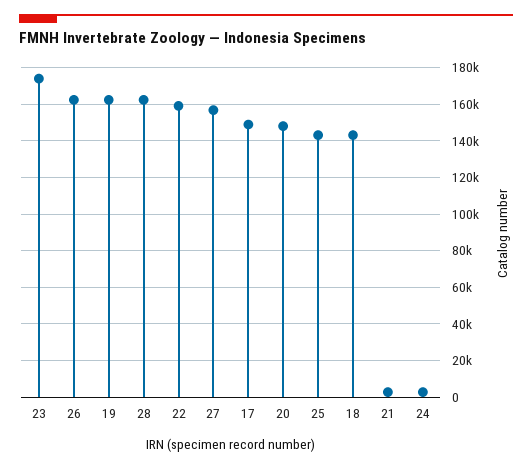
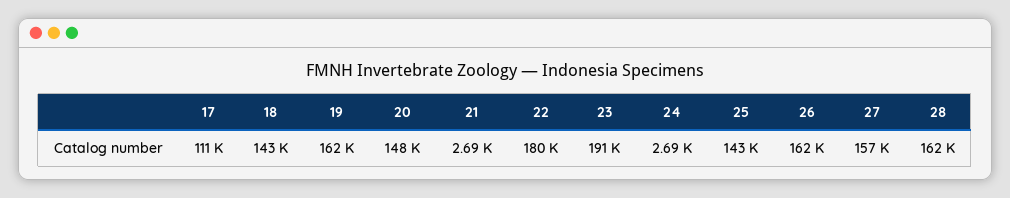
23: 175000 -> 191000
22: 160000 -> 180000
17: 150000 -> 111000

